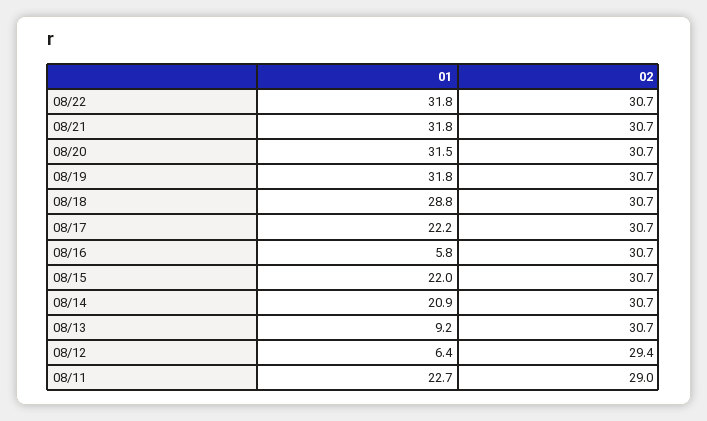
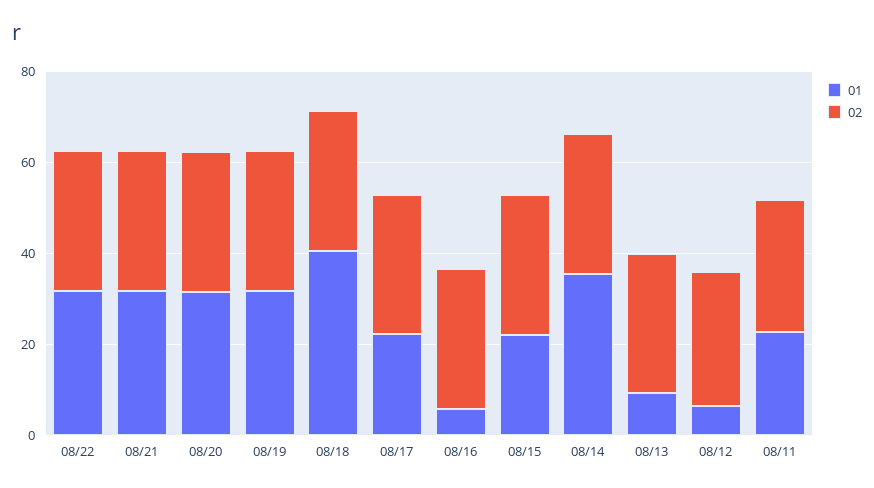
01, 08/18: 28.8 -> 40
01, 08/14: 20.9 -> 35

